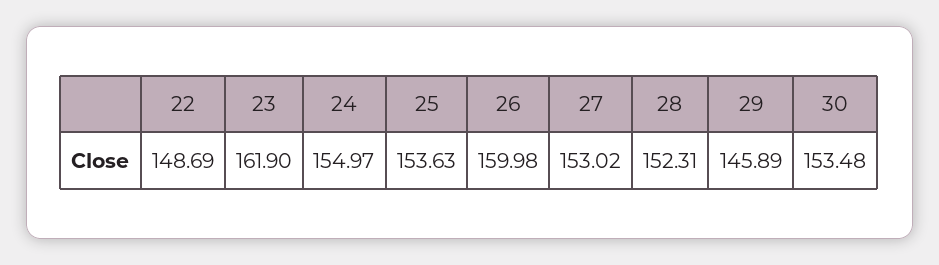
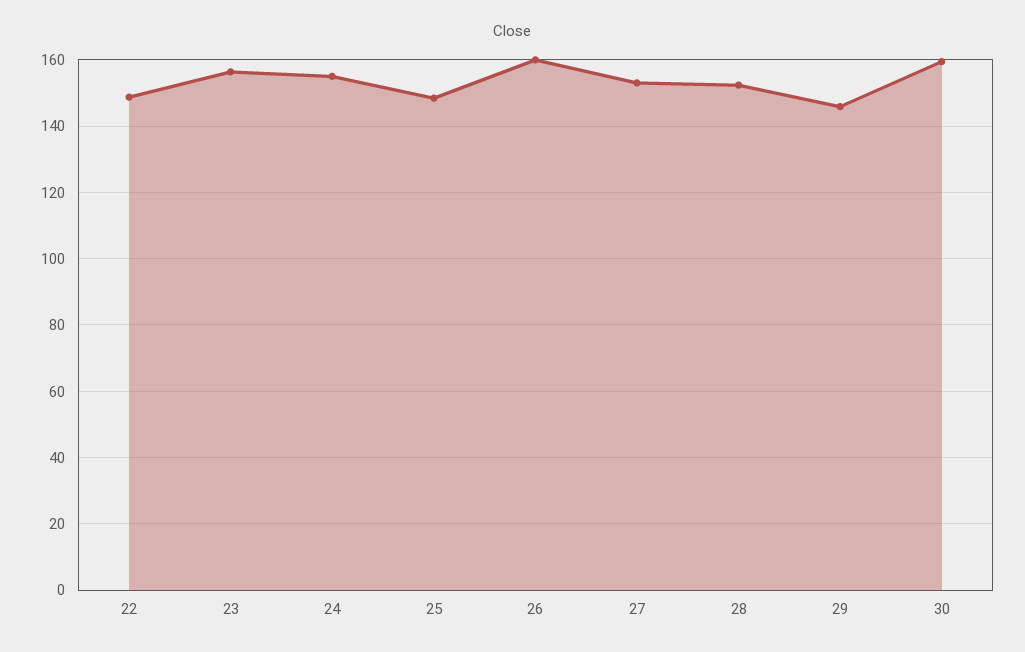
23: 161.9 -> 156
25: 153.63 -> 148
30: 153.48 -> 160

